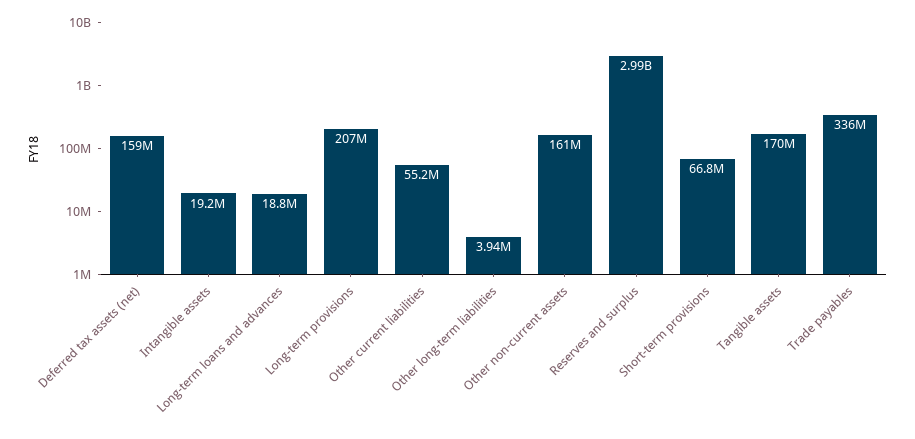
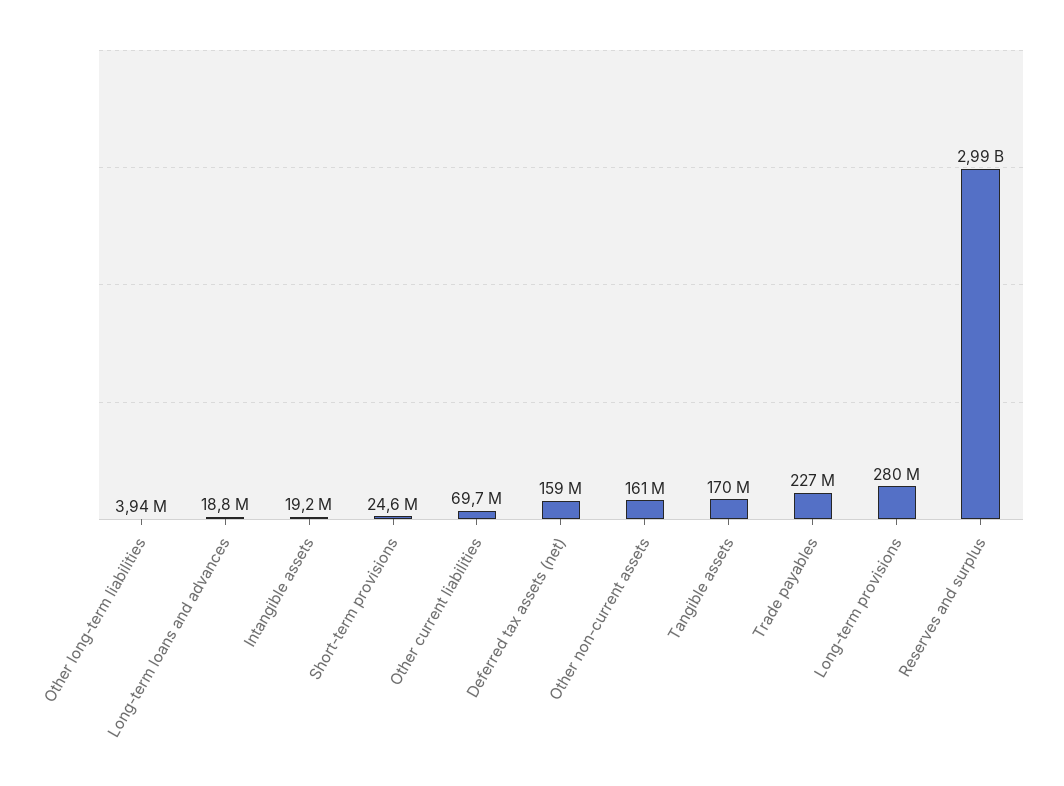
Long-term provisions: 207000000 -> 280000000
Other current liabilities: 55200000 -> 69700000
Short-term provisions: 66800000 -> 24600000
Trade payables: 336000000 -> 227000000

